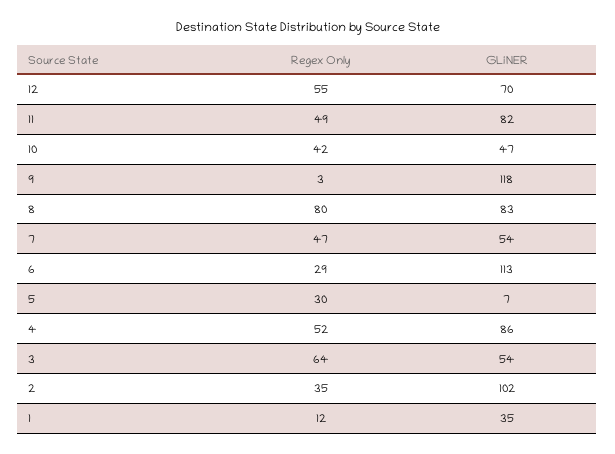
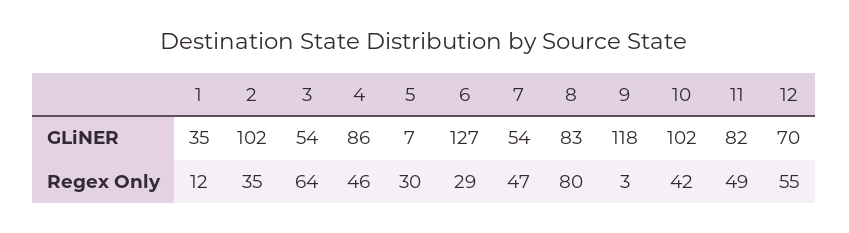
GLiNER, 10: 47 -> 102
GLiNER, 6: 113 -> 127
Regex Only, 4: 52 -> 46

